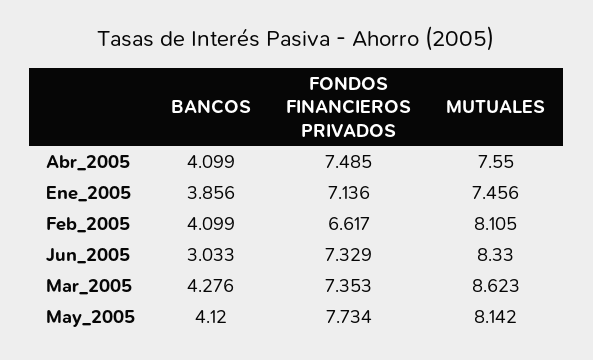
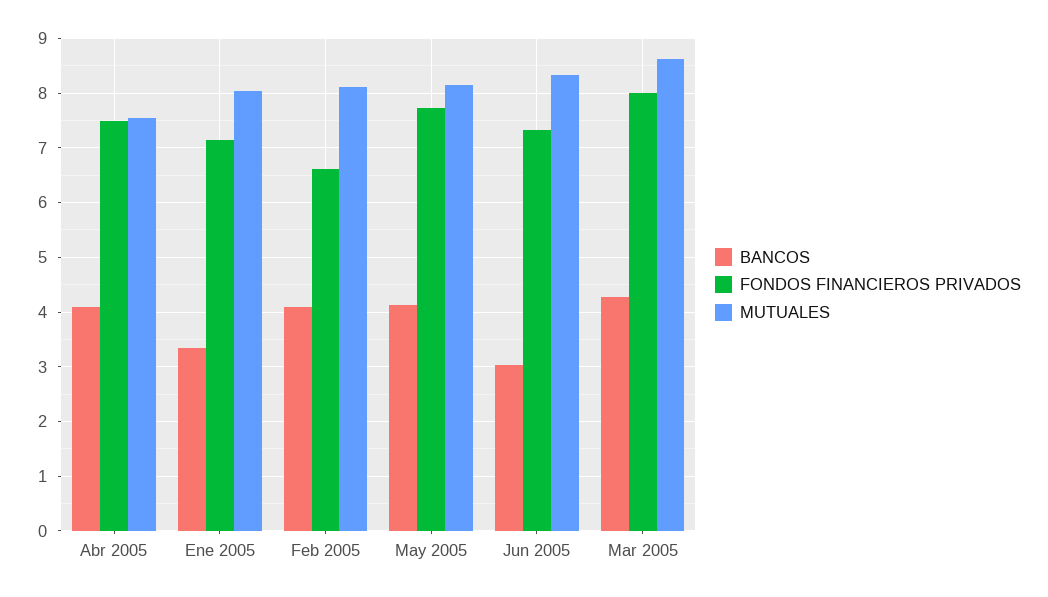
BANCOS, Ene_2005: 3.856 -> 3.4
MUTUALES, Ene_2005: 7.456 -> 8
FONDOS FINANCIEROS PRIVADOS, Mar_2005: 7.353 -> 8

